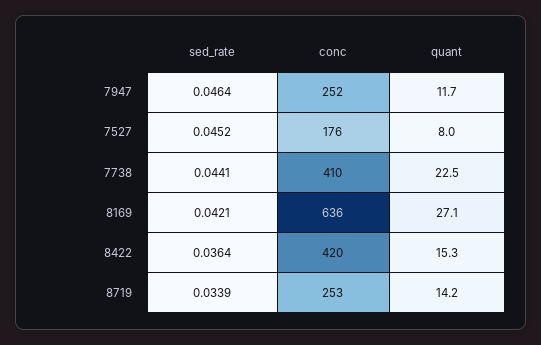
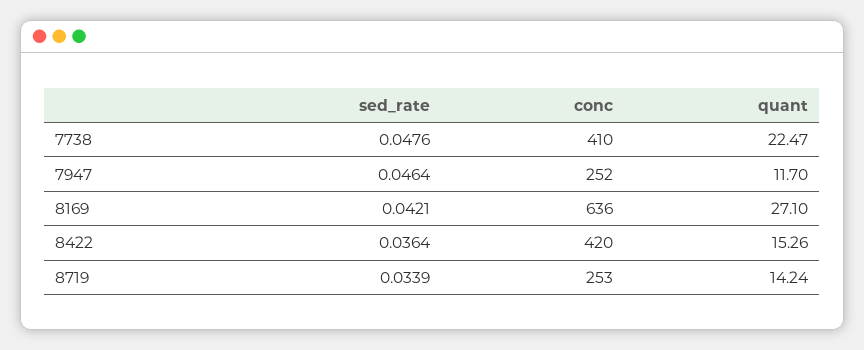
sed_rate, 7527: 0.0452 -> none
conc, 7527: 176 -> none
quant, 7527: 8 -> none
sed_rate, 7738: 0.0441 -> 0.0476

